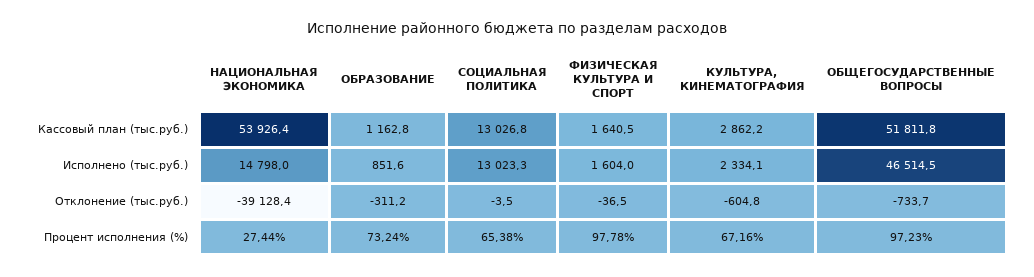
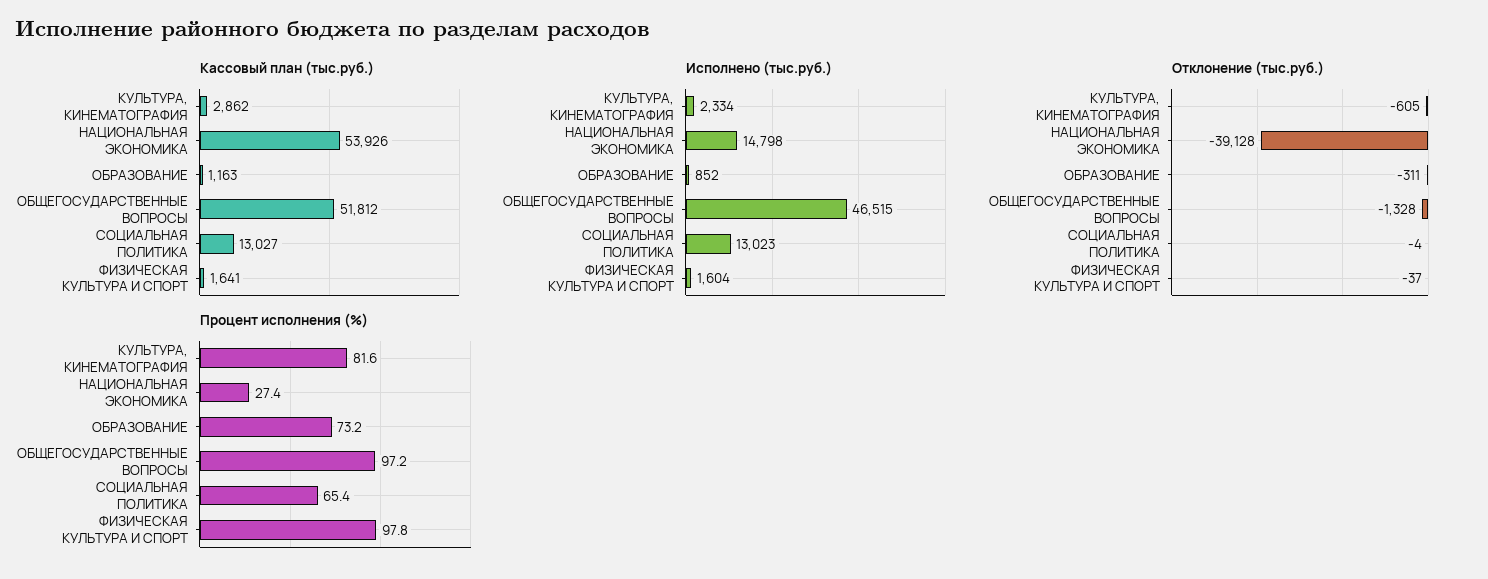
Отклонение (тыс.руб.), ОБЩЕГОСУДАРСТВЕННЫЕ ВОПРОСЫ: -733.7 -> -1328
Процент исполнения (%), КУЛЬТУРА, КИНЕМАТОГРАФИЯ: 67.16 -> 81.6

